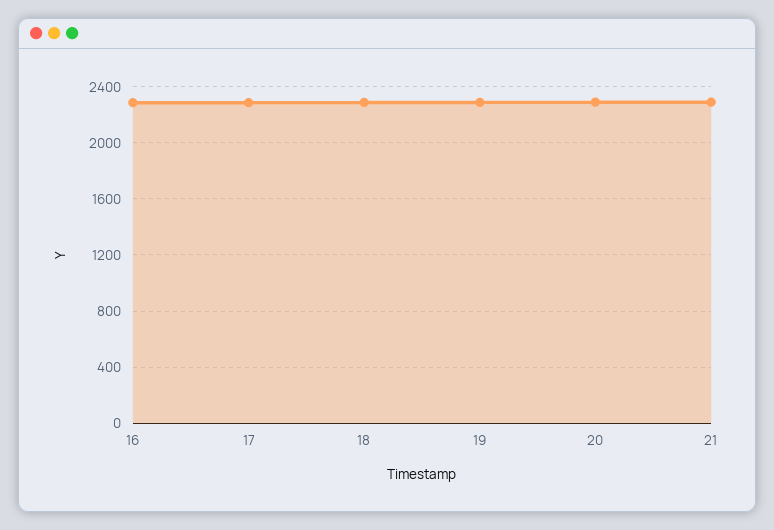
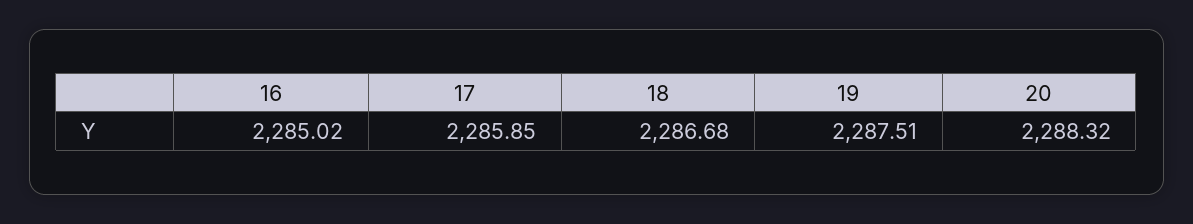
21: 2300 -> none

